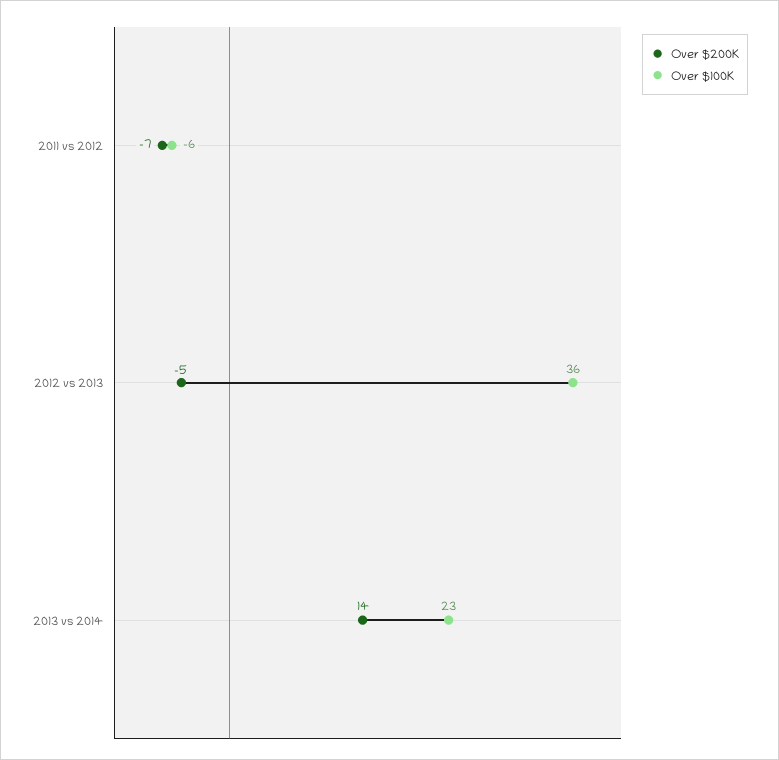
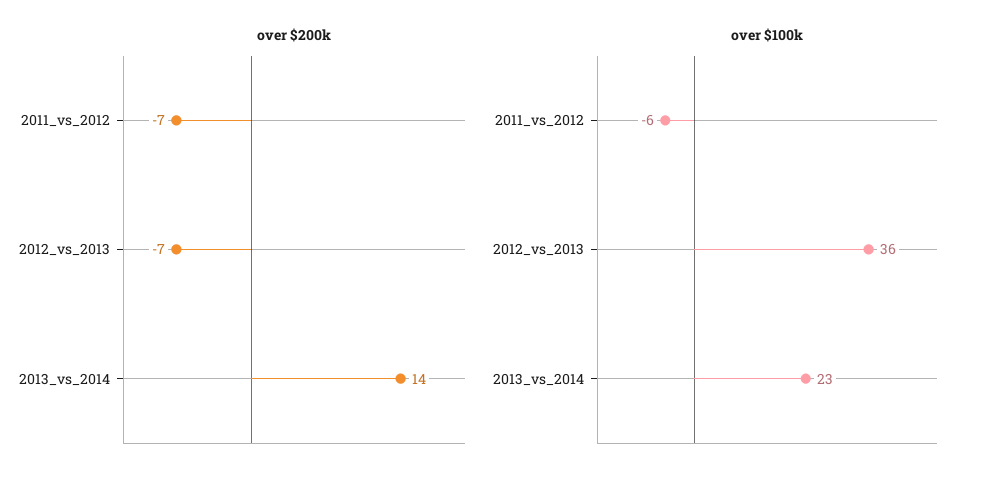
Over $200K, 2012 vs 2013: -5 -> -7

